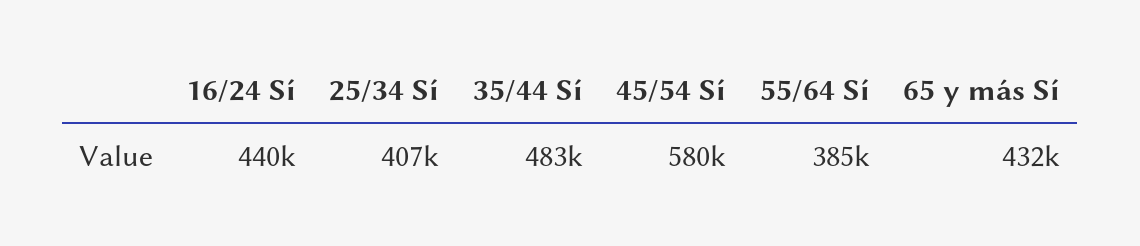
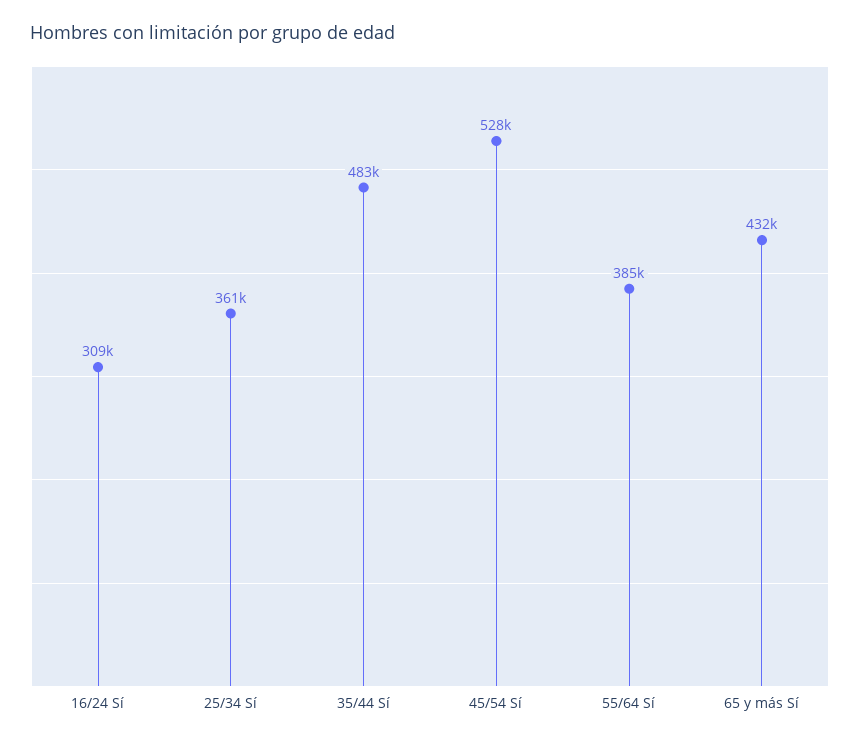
16/24 Sí: 440000 -> 309000
25/34 Sí: 407000 -> 361000
45/54 Sí: 580000 -> 528000

